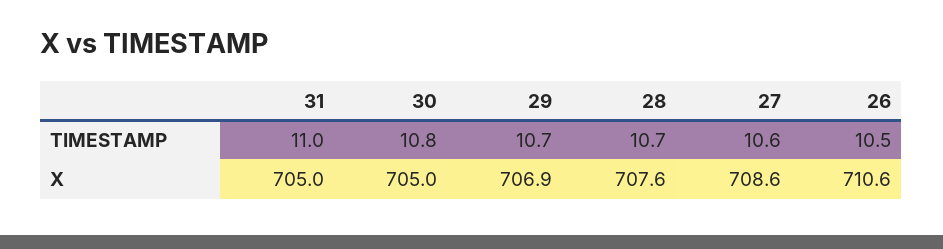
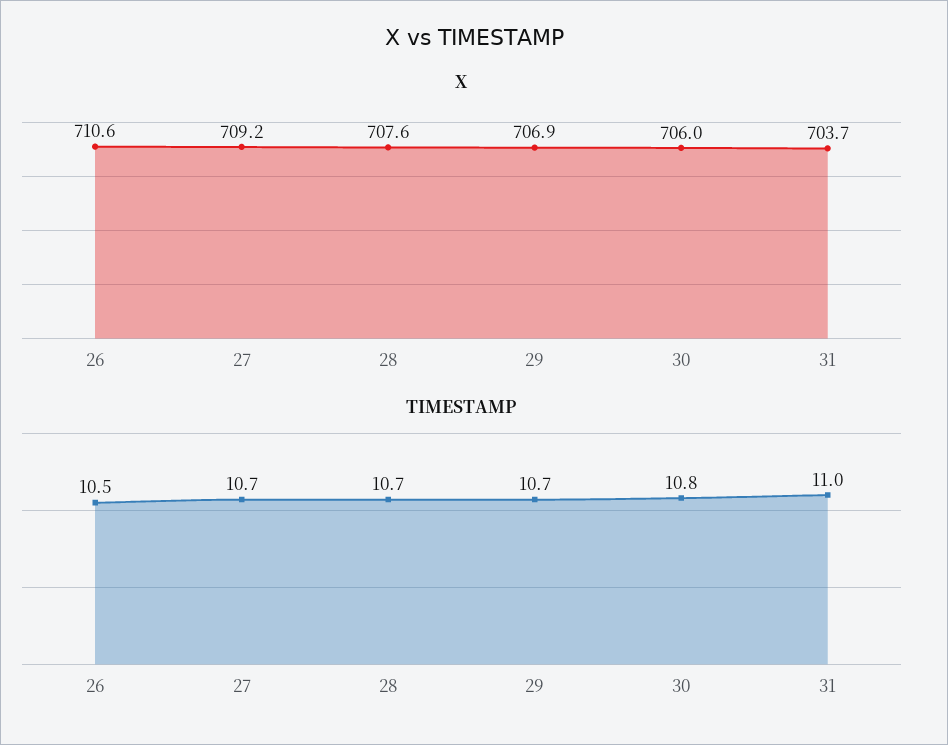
TIMESTAMP, 27: 10.6 -> 10.7
X, 31: 705 -> 703.7
X, 30: 705 -> 706
X, 27: 708.6 -> 709.2

